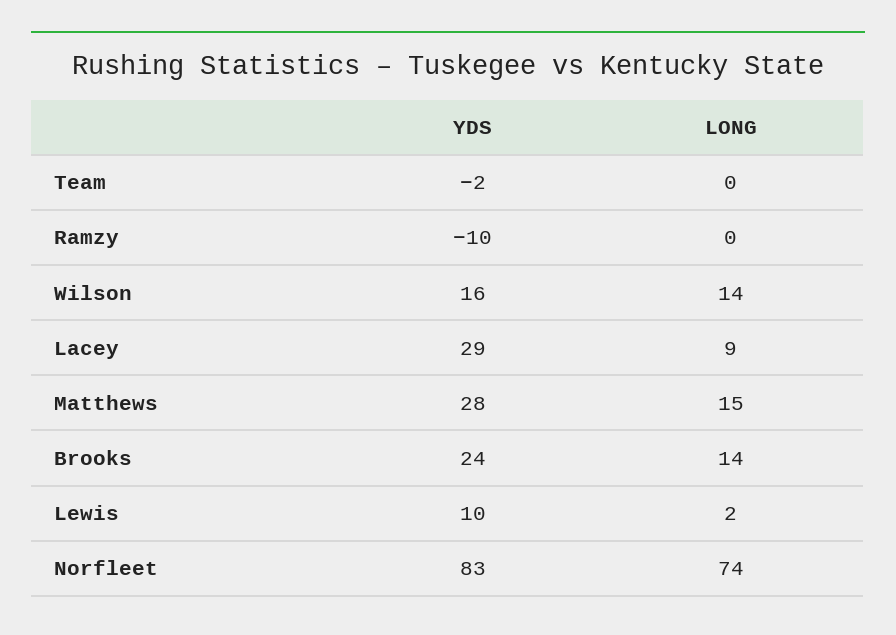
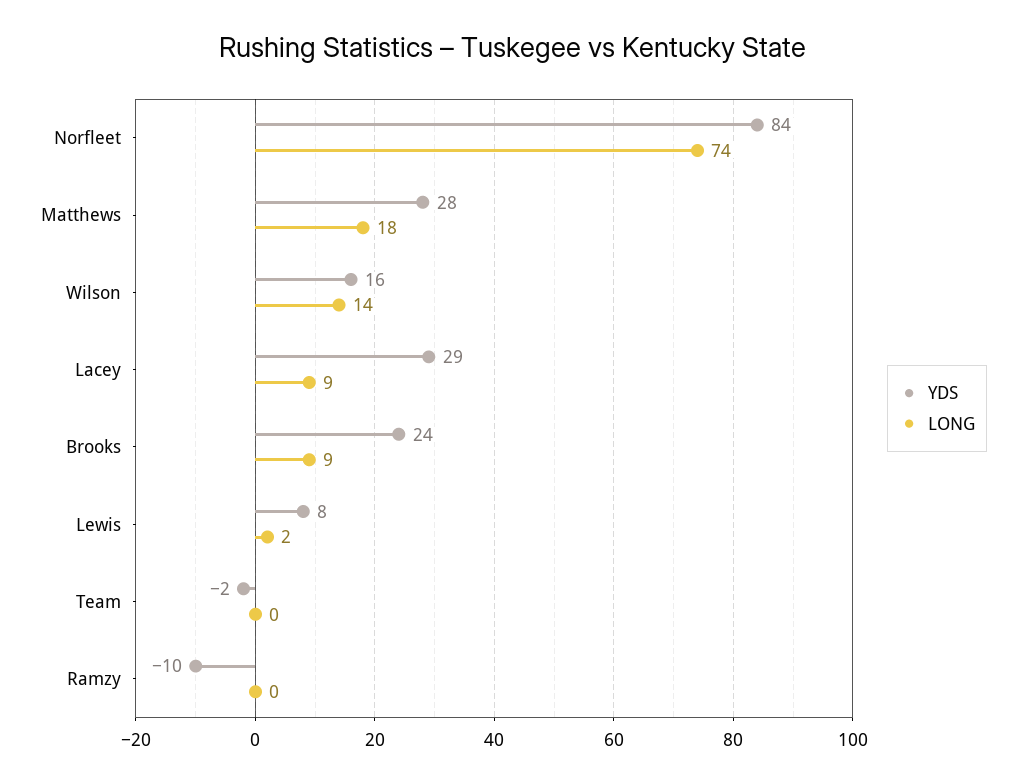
LONG, Matthews: 15 -> 18
LONG, Brooks: 14 -> 9
YDS, Lewis: 10 -> 8
YDS, Norfleet: 83 -> 84

